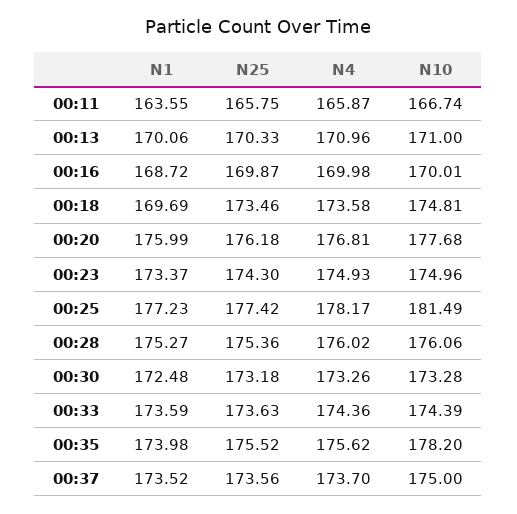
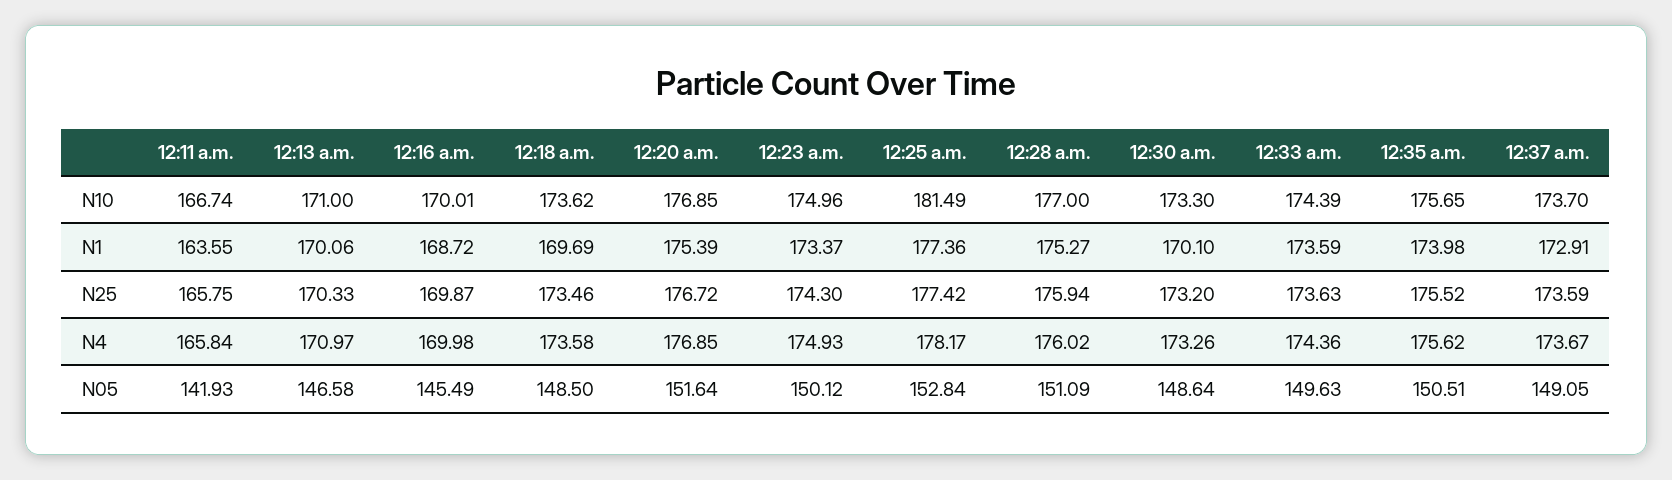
N4, 00:11: 165.87 -> 165.84
N4, 00:13: 170.96 -> 170.97
N10, 00:18: 174.81 -> 173.62
N1, 00:20: 175.99 -> 175.39
N25, 00:20: 176.18 -> 176.72
N4, 00:20: 176.81 -> 176.85
N10, 00:20: 177.68 -> 176.85
N1, 00:25: 177.23 -> 177.36
N25, 00:28: 175.36 -> 175.94
N10, 00:28: 176.06 -> 177
N1, 00:30: 172.48 -> 170.1
N25, 00:30: 173.18 -> 173.2
N10, 00:30: 173.28 -> 173.3
N10, 00:35: 178.2 -> 175.65
N1, 00:37: 173.52 -> 172.91
N25, 00:37: 173.56 -> 173.59
N4, 00:37: 173.7 -> 173.67
N10, 00:37: 175 -> 173.7
N05, 00:11: none -> 141.93
N05, 00:13: none -> 146.58
N05, 00:16: none -> 145.49
N05, 00:18: none -> 148.5
N05, 00:20: none -> 151.64
N05, 00:23: none -> 150.12
N05, 00:25: none -> 152.84
N05, 00:28: none -> 151.09
N05, 00:30: none -> 148.64
N05, 00:33: none -> 149.63
N05, 00:35: none -> 150.51
N05, 00:37: none -> 149.05

